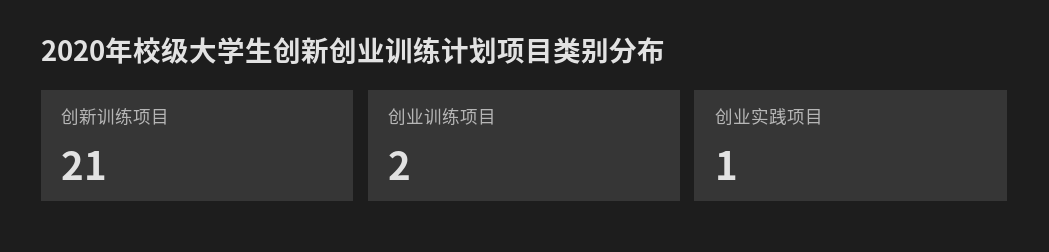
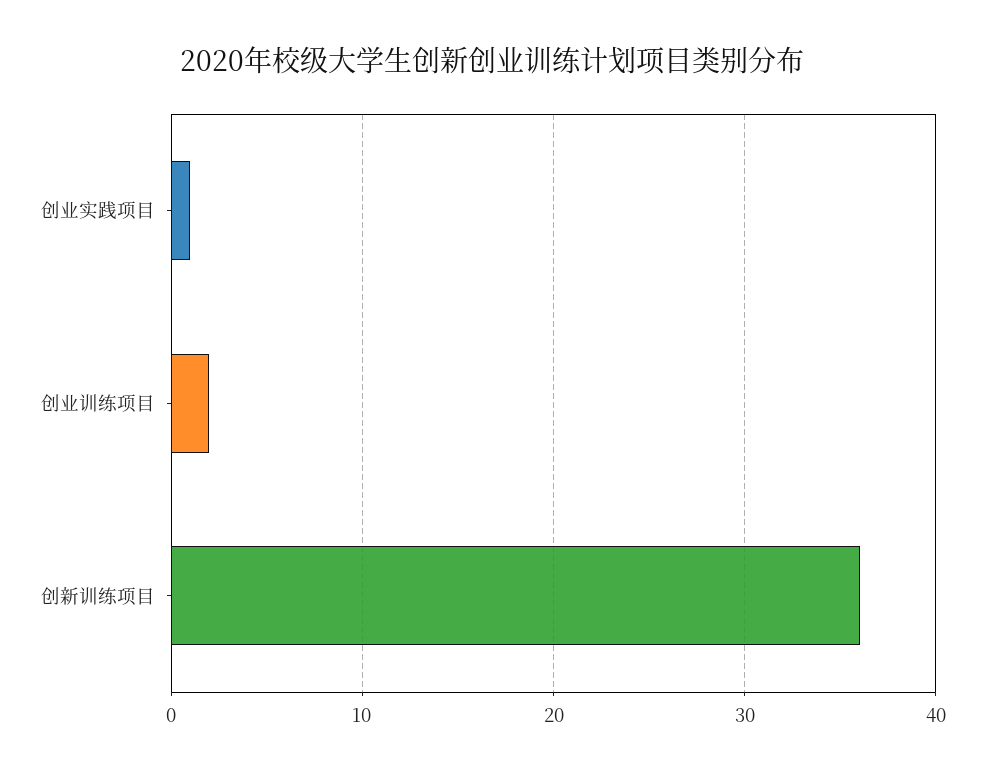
创新训练项目: 21 -> 36

